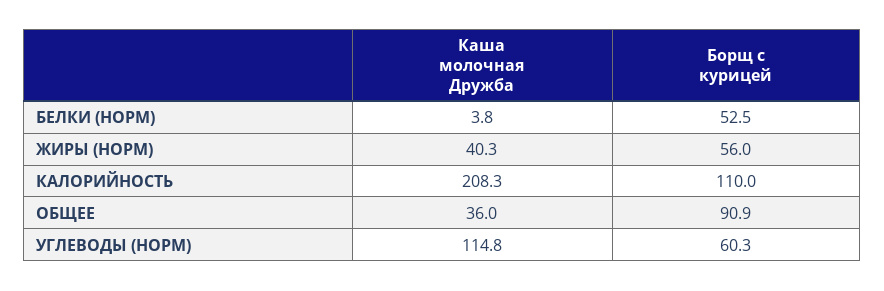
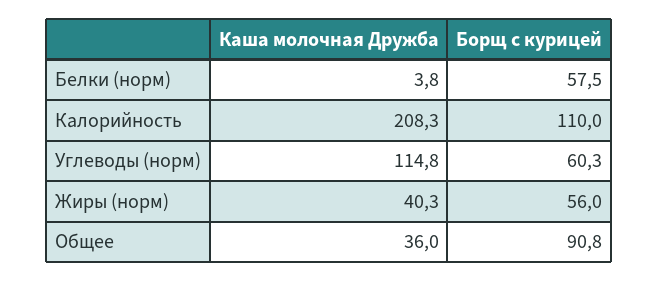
Борщ с курицей, БЕЛКИ (НОРМ): 52.5 -> 57.5
Борщ с курицей, ОБЩЕЕ: 90.9 -> 90.8

